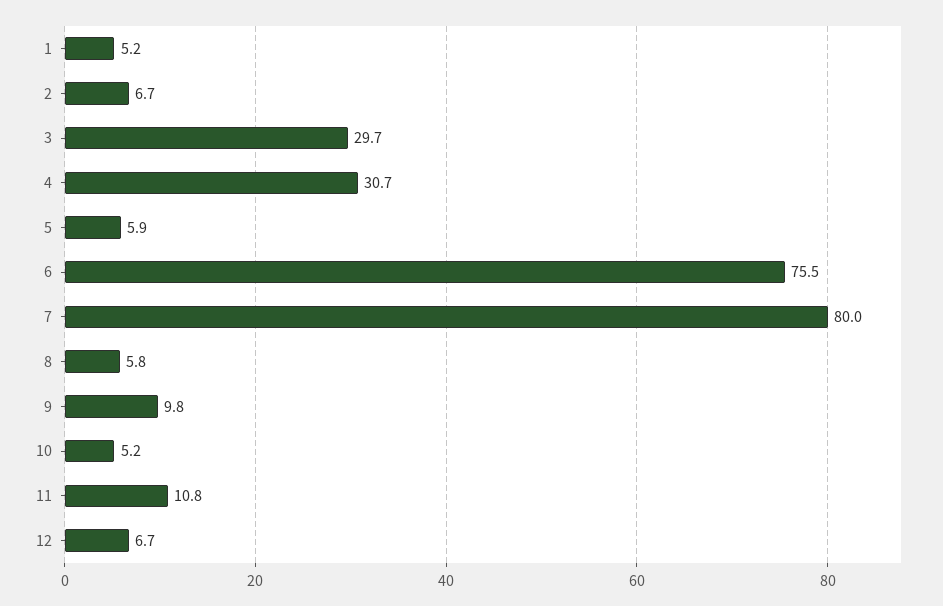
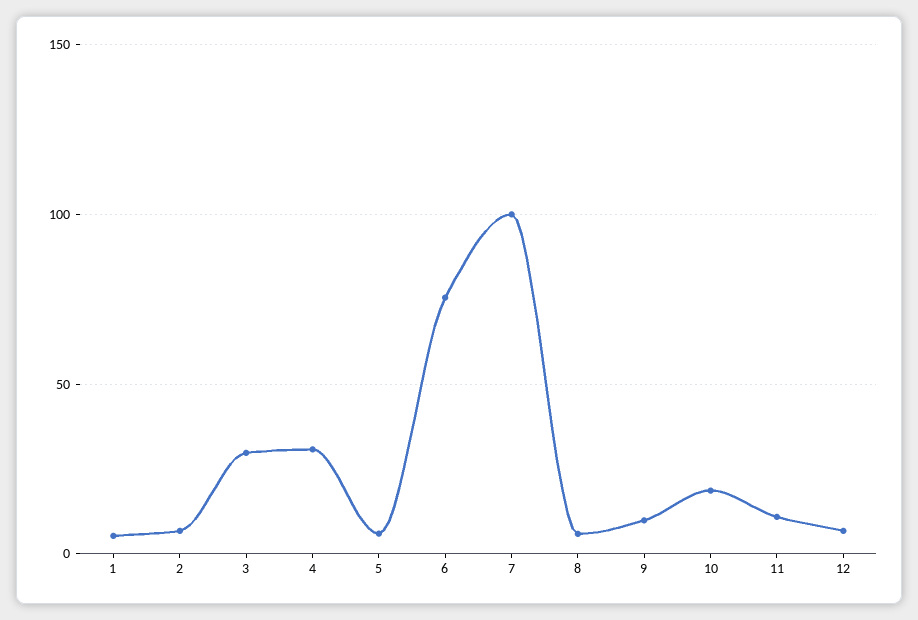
7: 80 -> 100
10: 5.2 -> 20

